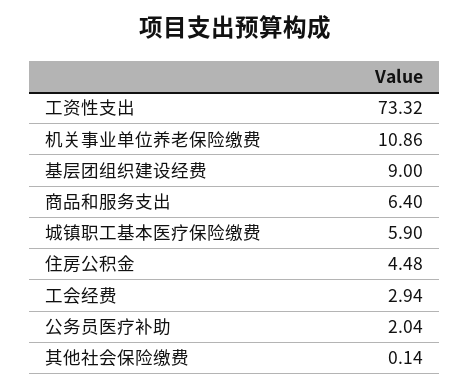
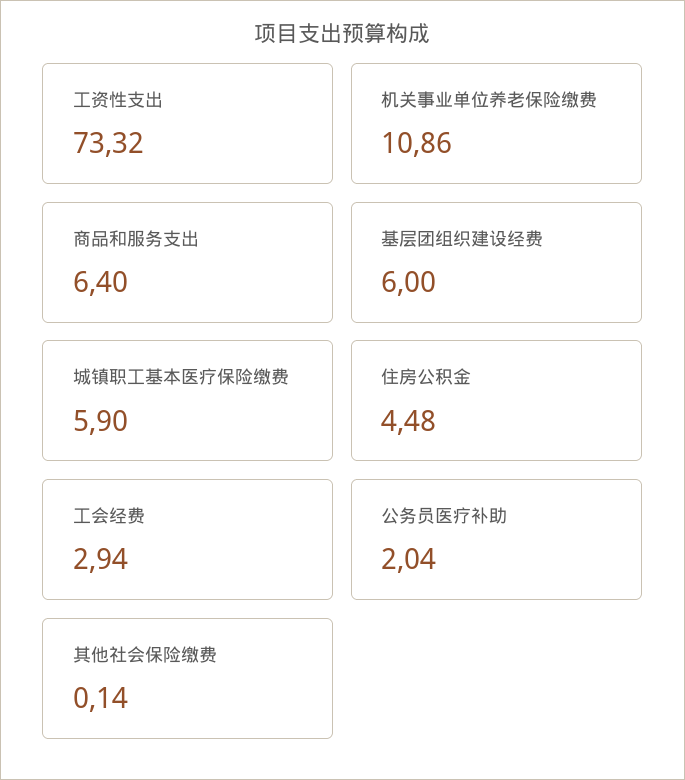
基层团组织建设经费: 9 -> 6

